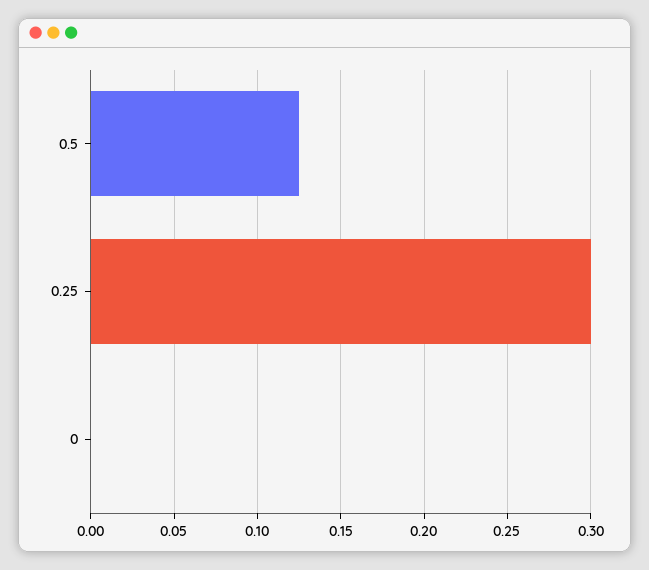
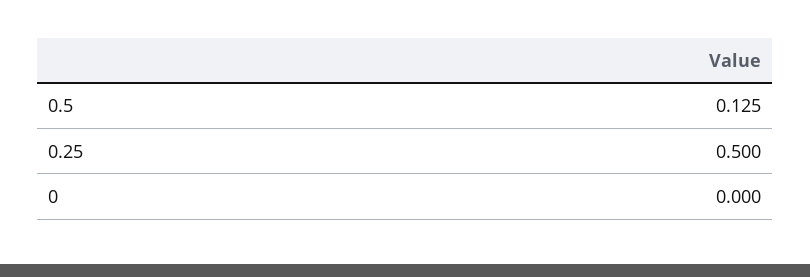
0.25: 0.3 -> 0.5

